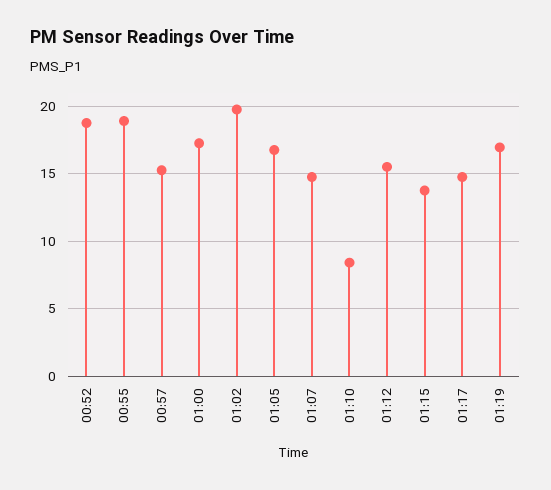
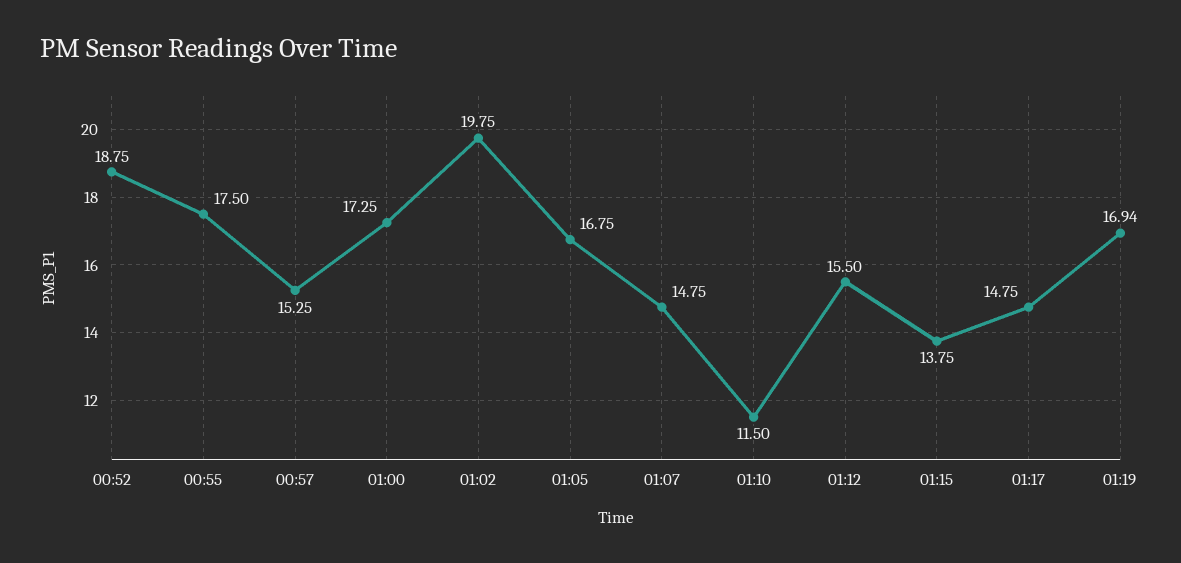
00:55: 19 -> 17.5
01:10: 8.5 -> 11.5

